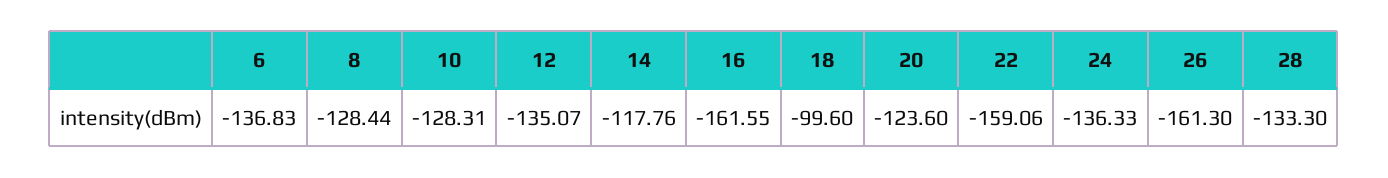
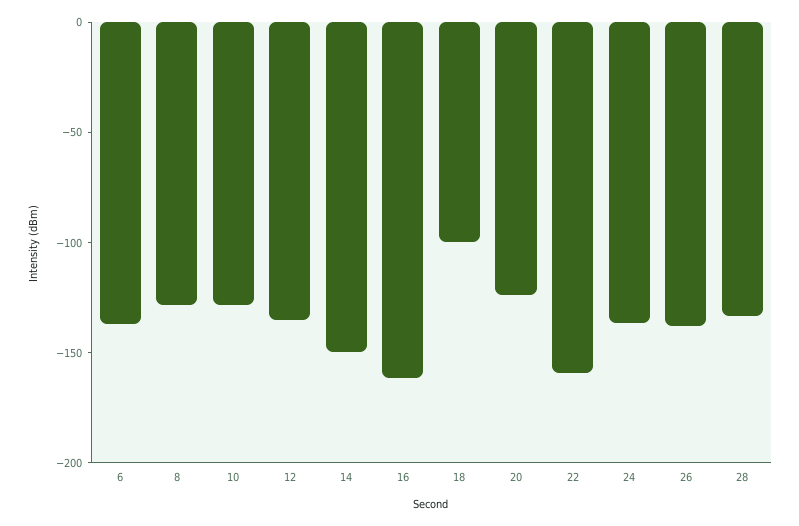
14: -117.76 -> -150
26: -161.3 -> -140

